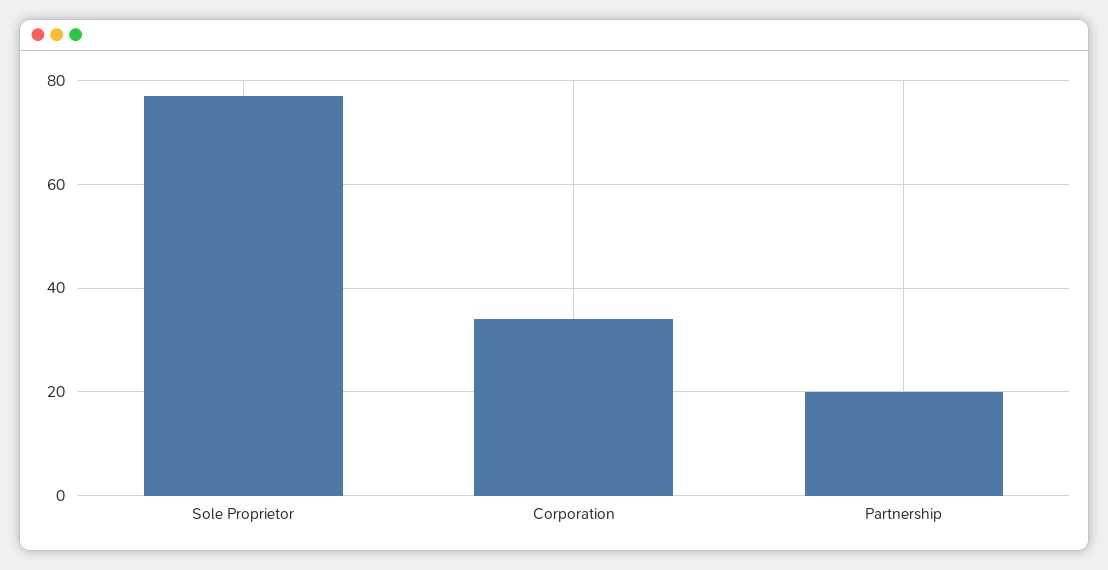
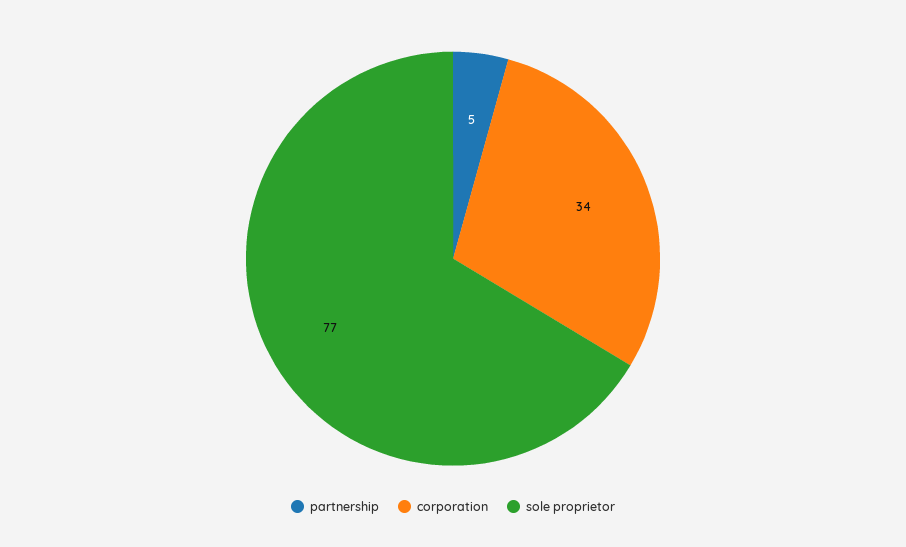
Partnership: 20 -> 5

